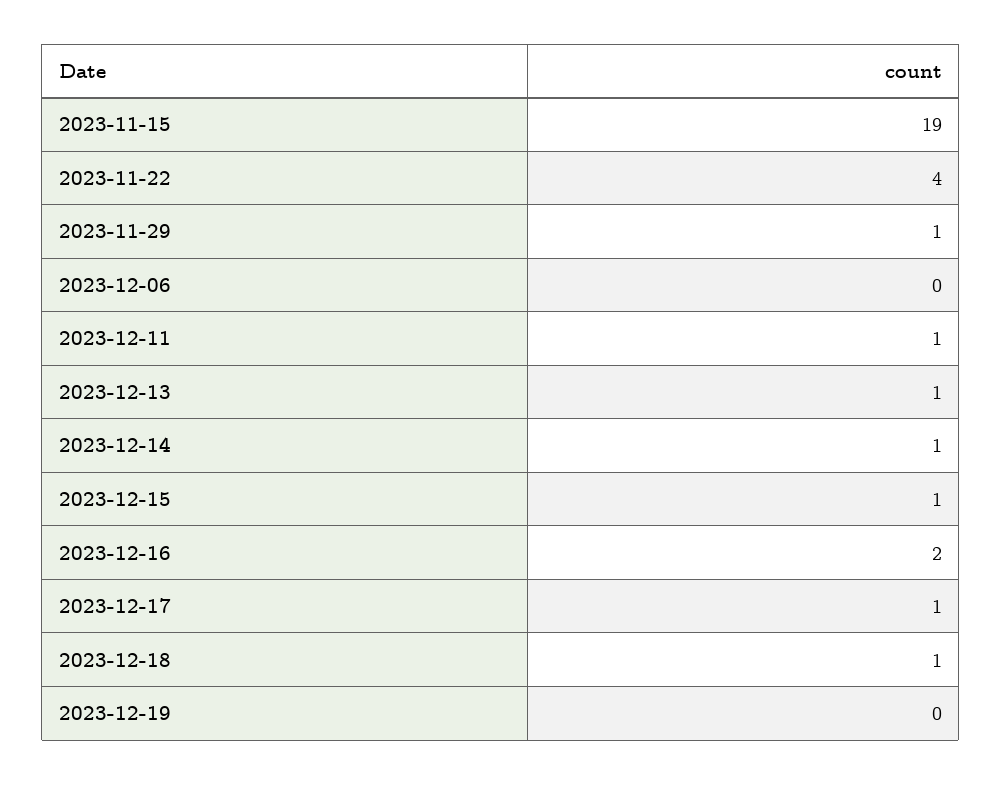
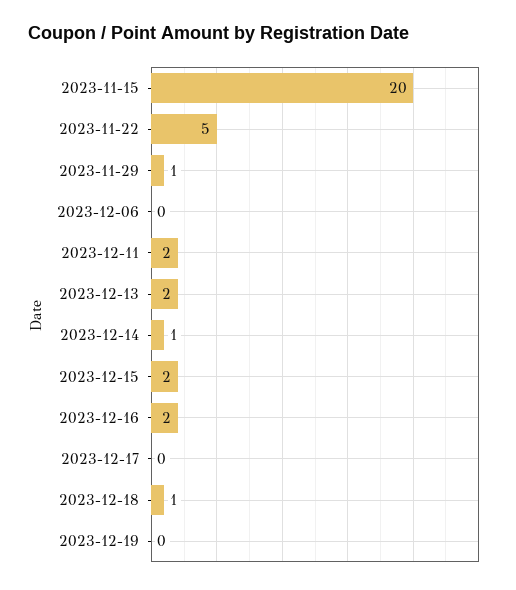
2023-11-15: 19 -> 20
2023-11-22: 4 -> 5
2023-12-11: 1 -> 2
2023-12-13: 1 -> 2
2023-12-15: 1 -> 2
2023-12-17: 1 -> 0

